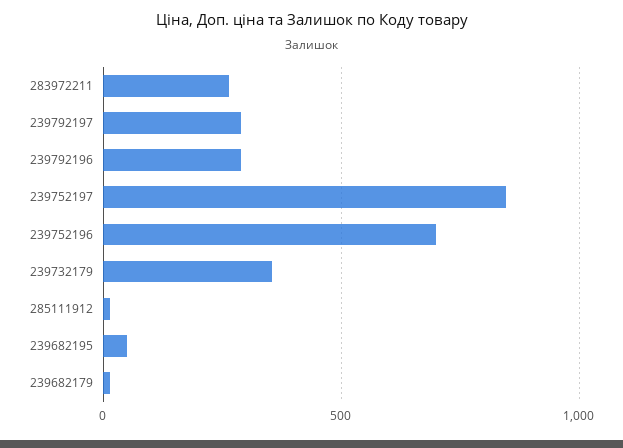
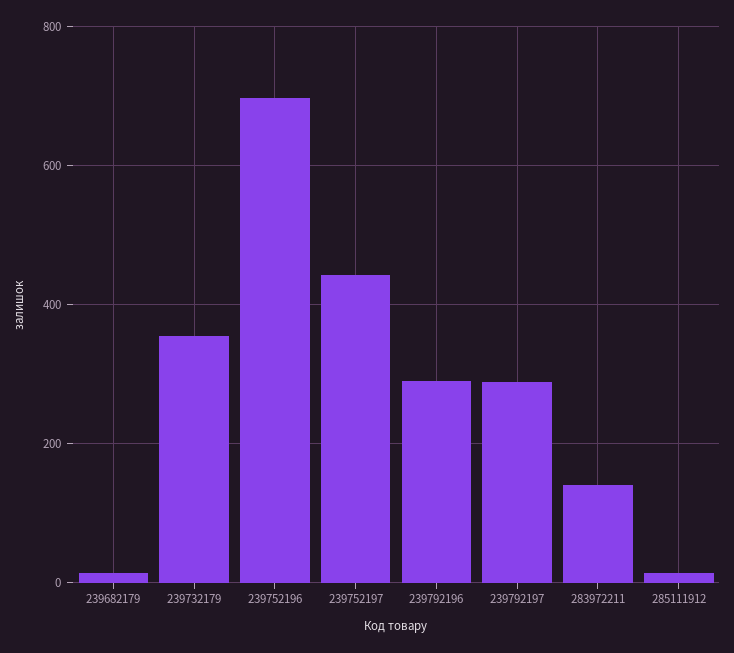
283972211: 250 -> 140
239752197: 850 -> 440
239682195: 50 -> none

